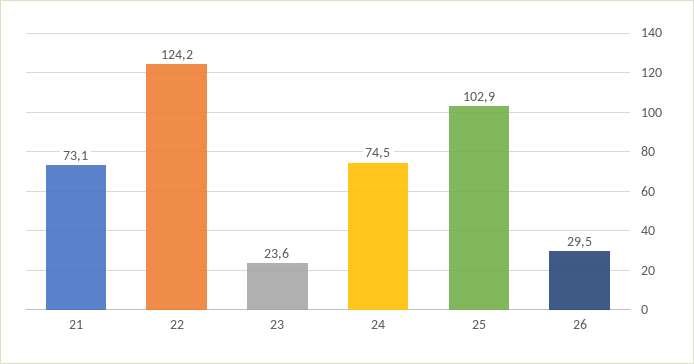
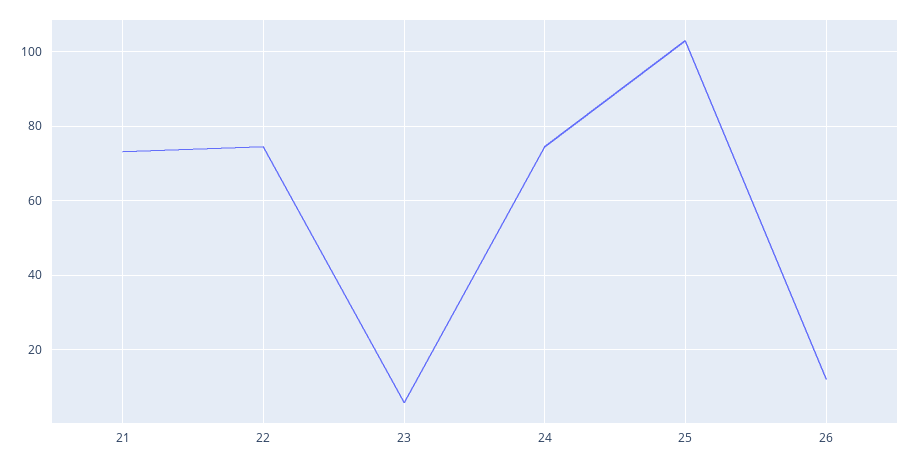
22: 124.2 -> 74
23: 23.6 -> 6
26: 29.5 -> 12

